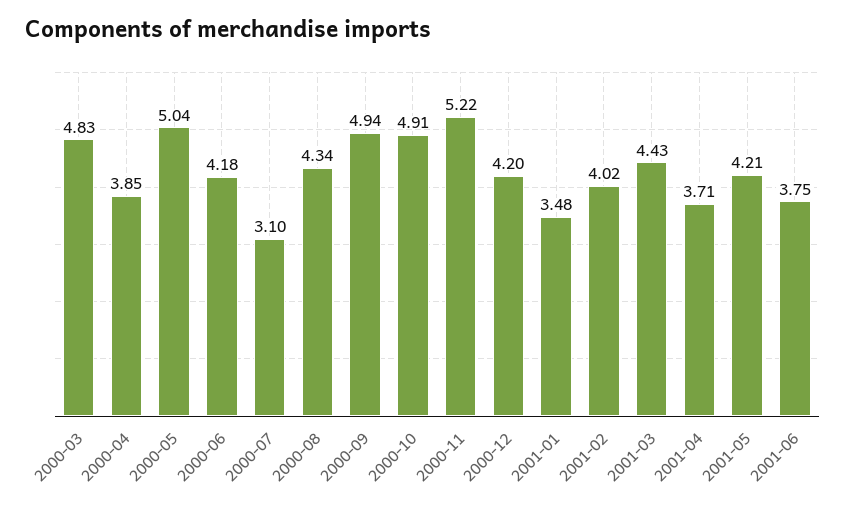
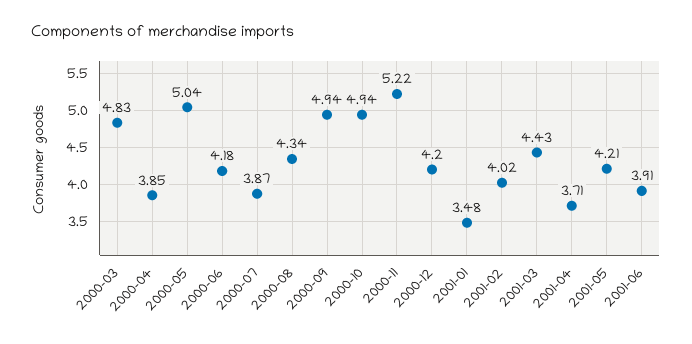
2000-07: 3.1 -> 3.87
2000-10: 4.91 -> 4.94
2001-06: 3.75 -> 3.91

